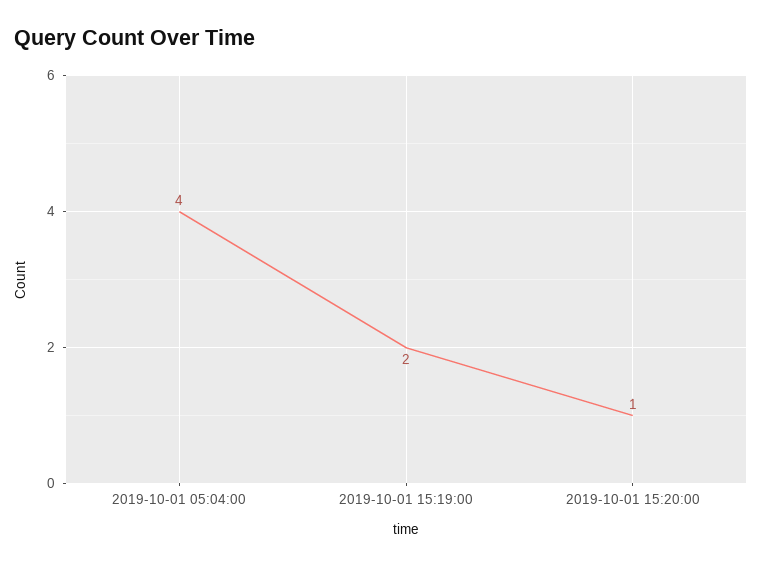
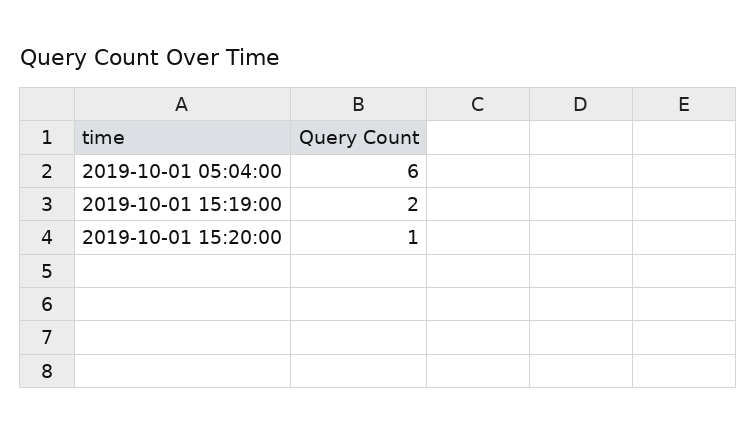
2019-10-01 05:04:00: 4 -> 6

